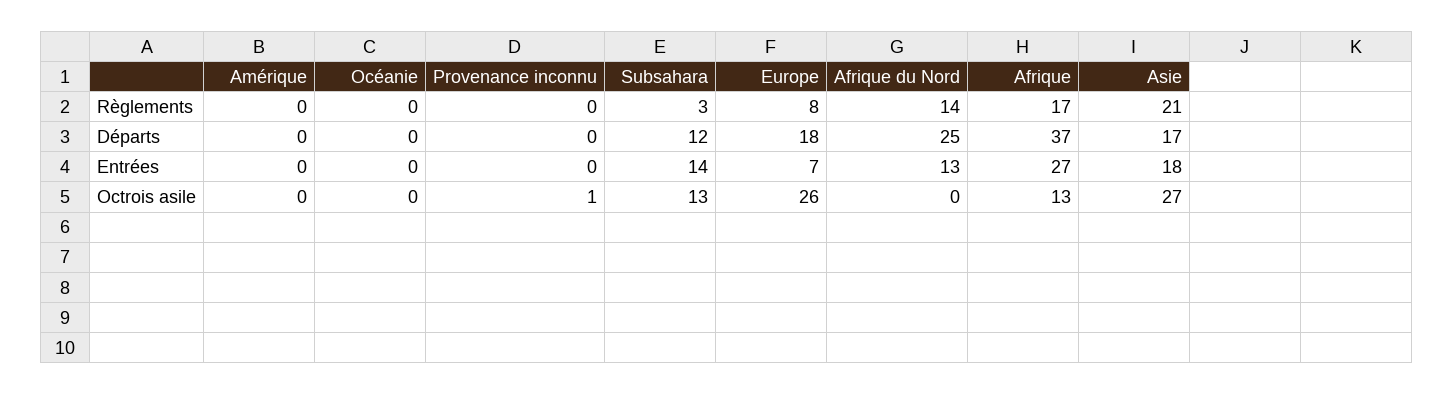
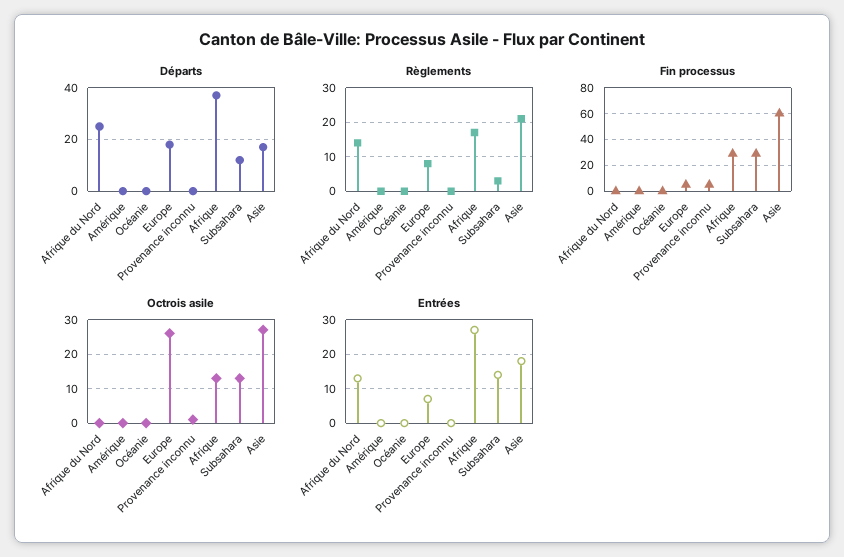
Fin processus, Afrique du Nord: none -> 0
Fin processus, Amérique: none -> 0
Fin processus, Océanie: none -> 0
Fin processus, Europe: none -> 5
Fin processus, Provenance inconnu: none -> 5
Fin processus, Afrique: none -> 30
Fin processus, Subsahara: none -> 30
Fin processus, Asie: none -> 60

